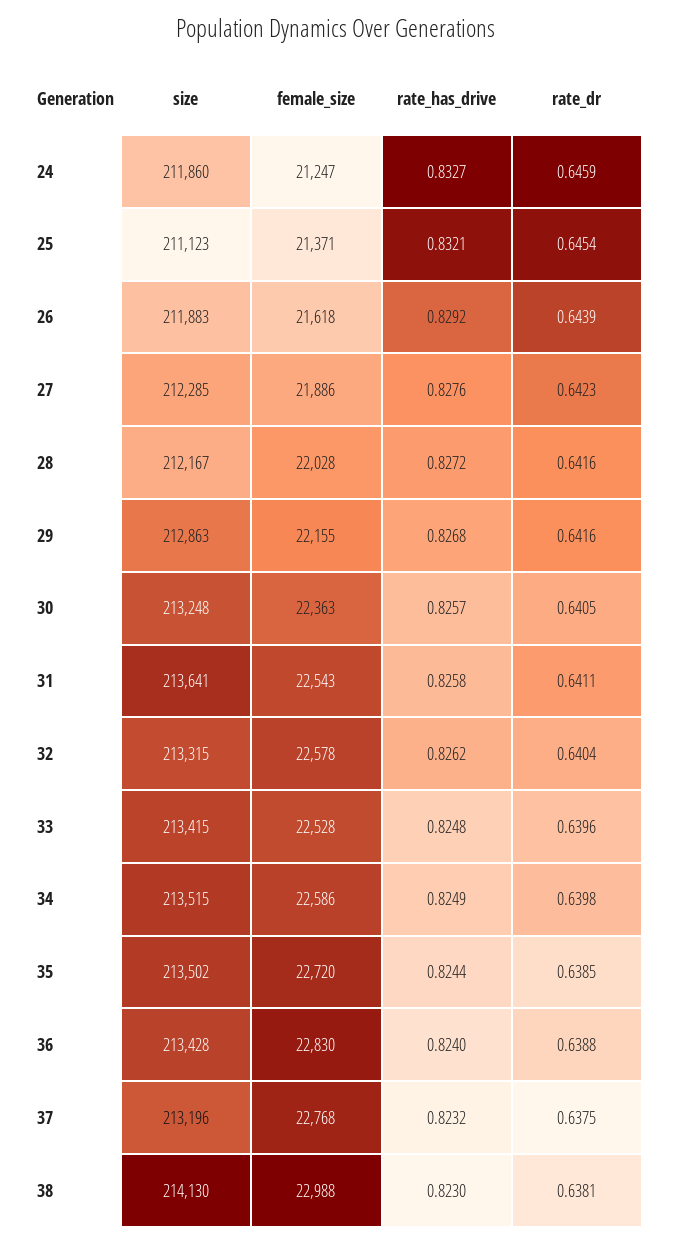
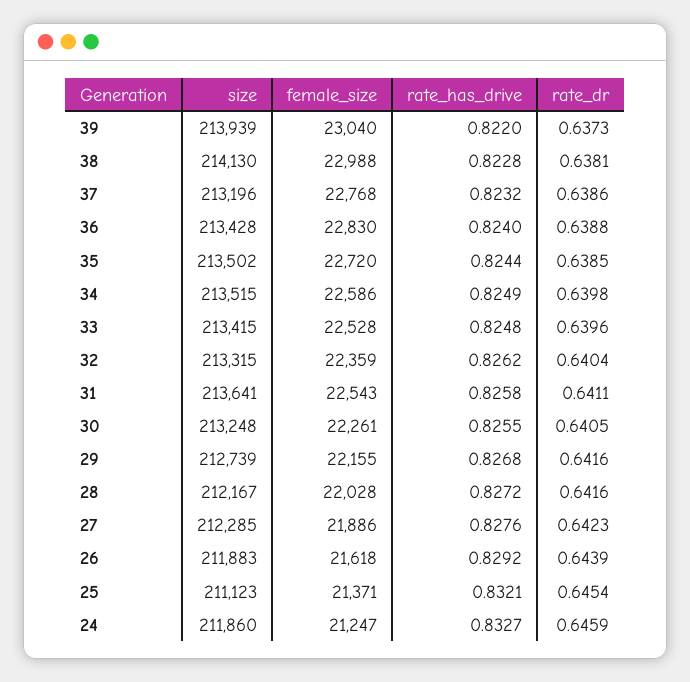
size, 29: 212863 -> 212739
female_size, 30: 22363 -> 22261
rate_has_drive, 30: 0.8257 -> 0.8255
female_size, 32: 22578 -> 22359
rate_dr, 37: 0.6375 -> 0.6386
rate_has_drive, 38: 0.823 -> 0.8228
size, 39: none -> 213939
female_size, 39: none -> 23040
rate_has_drive, 39: none -> 0.822
rate_dr, 39: none -> 0.6373

